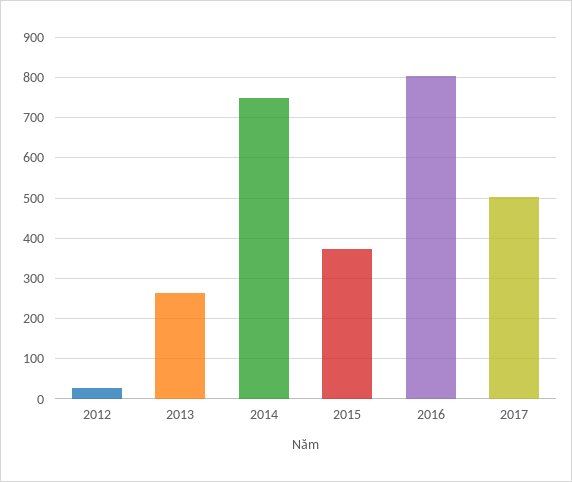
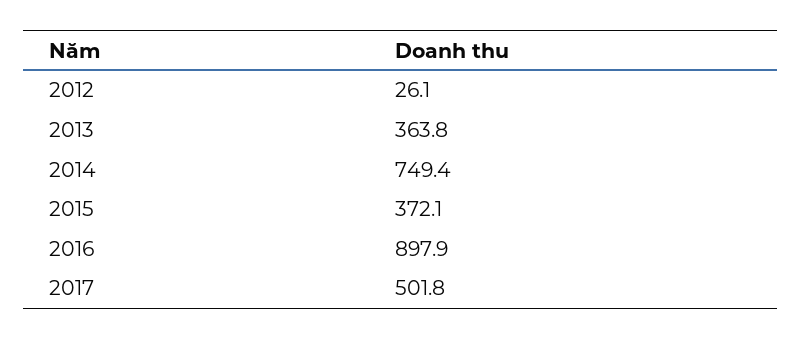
2013: 260 -> 363.8
2016: 800 -> 897.9

